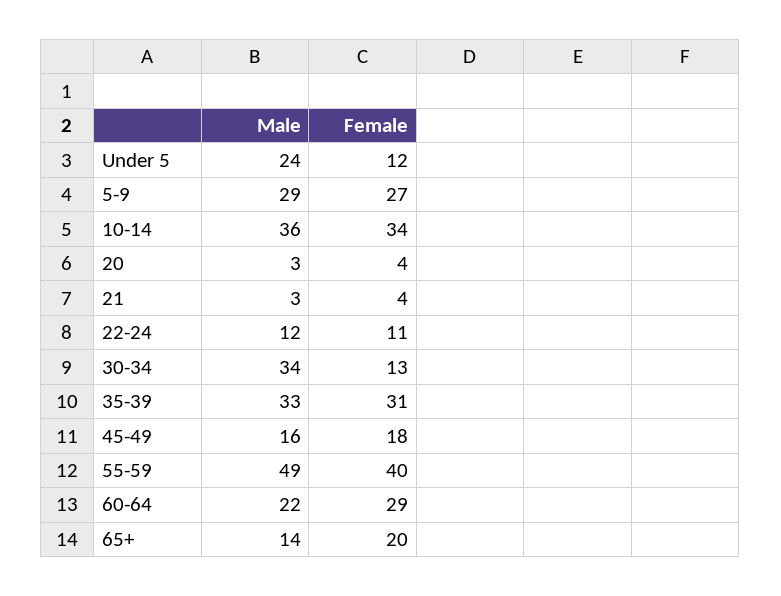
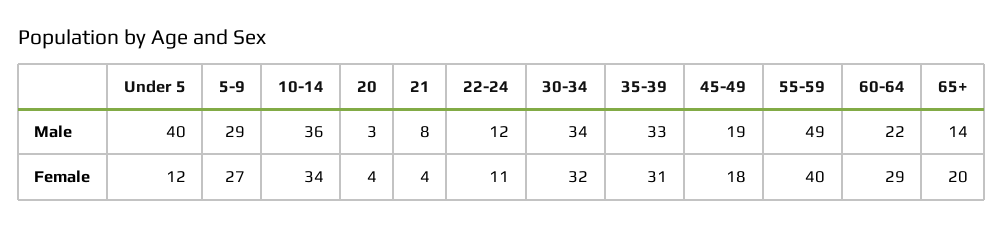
Male, Under 5: 24 -> 40
Male, 21: 3 -> 8
Female, 30-34: 13 -> 32
Male, 45-49: 16 -> 19

